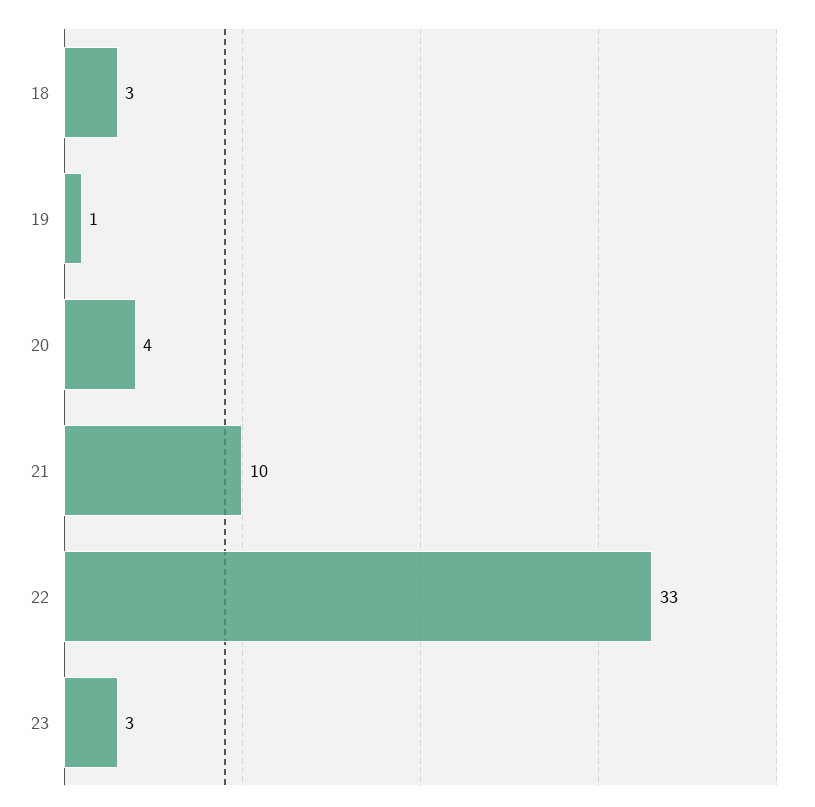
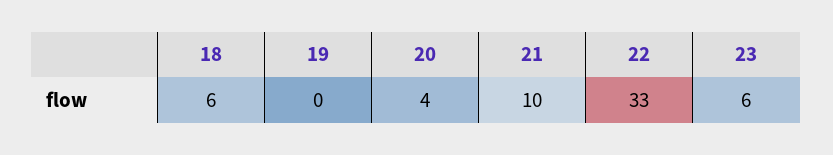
18: 3 -> 6
19: 1 -> 0
23: 3 -> 6

